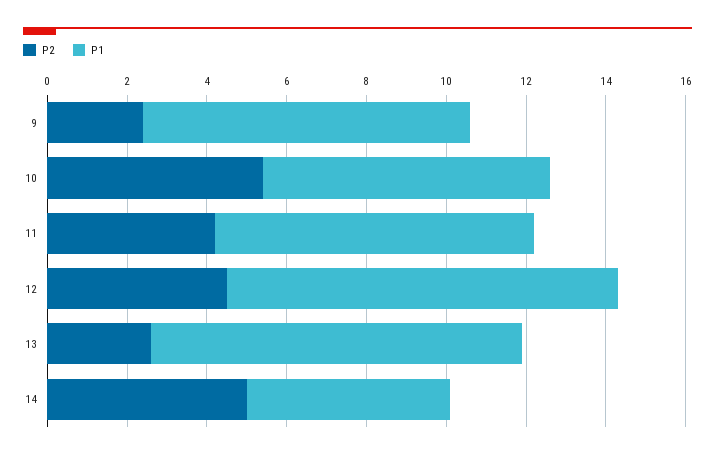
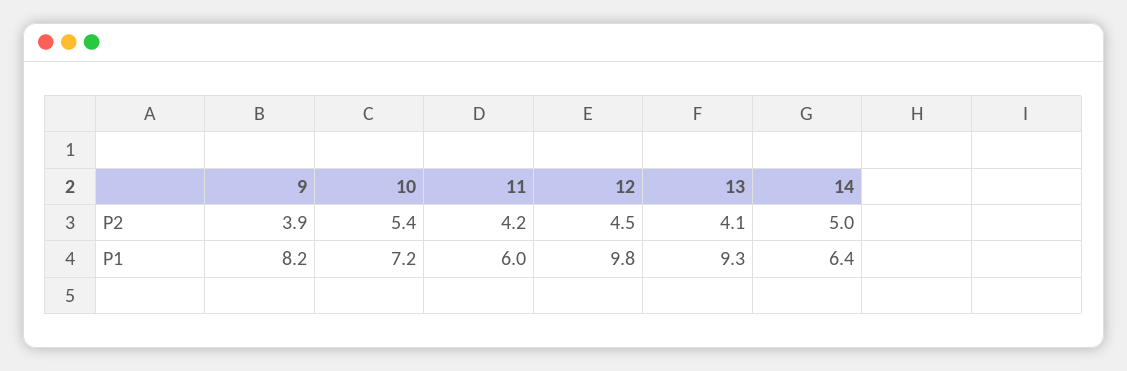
P2, 9: 2.5 -> 3.9
P1, 11: 8 -> 6
P2, 13: 2.5 -> 4.1
P1, 14: 5 -> 6.4

